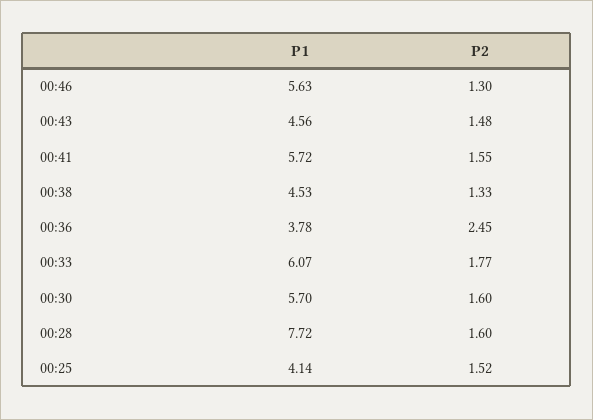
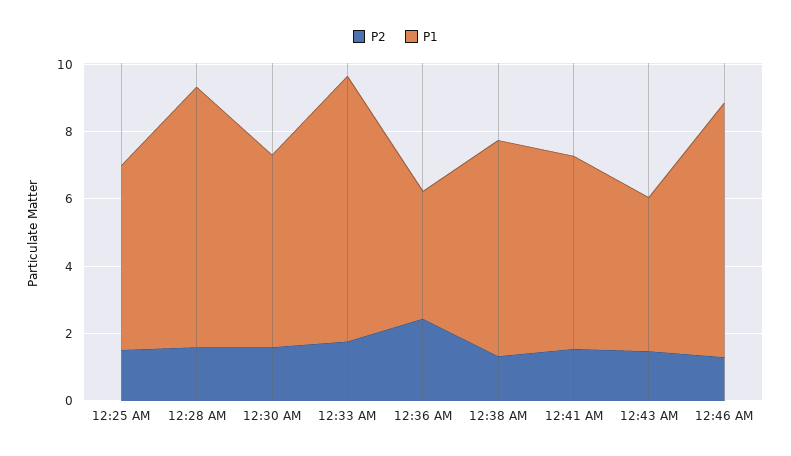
P1, 00:46: 5.63 -> 7.5
P1, 00:38: 4.53 -> 6.5
P1, 00:33: 6.07 -> 8
P1, 00:25: 4.14 -> 5.5

